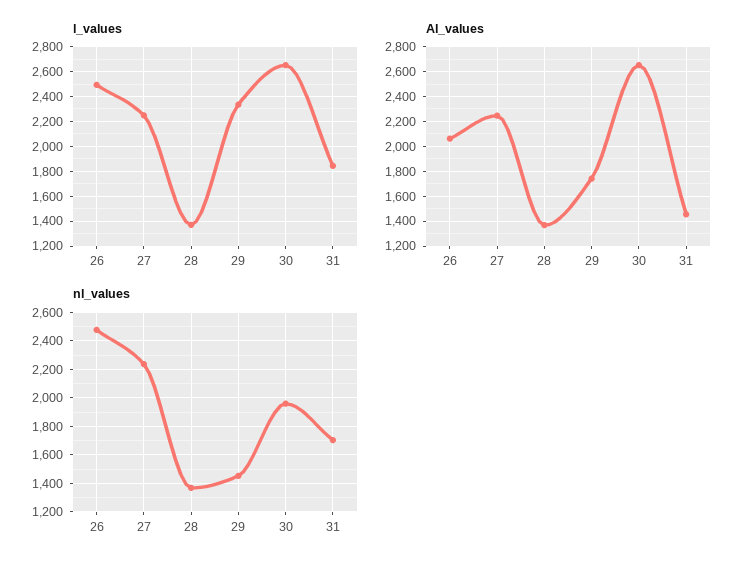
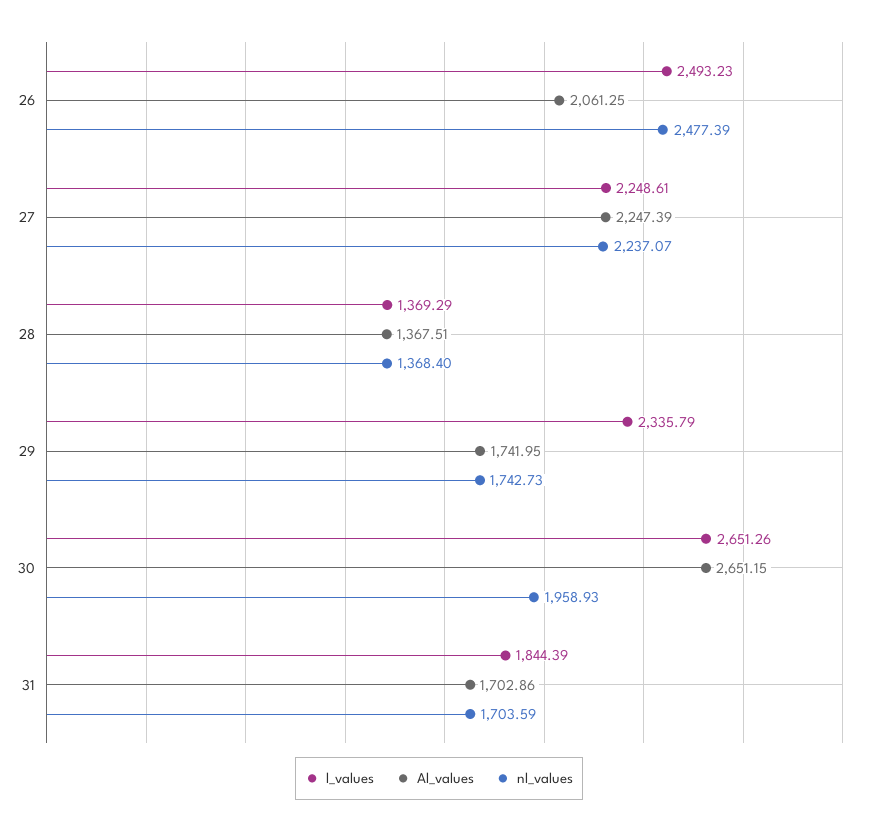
Al_values, 31: 1450 -> 1702.86
nl_values, 29: 1450 -> 1742.73

